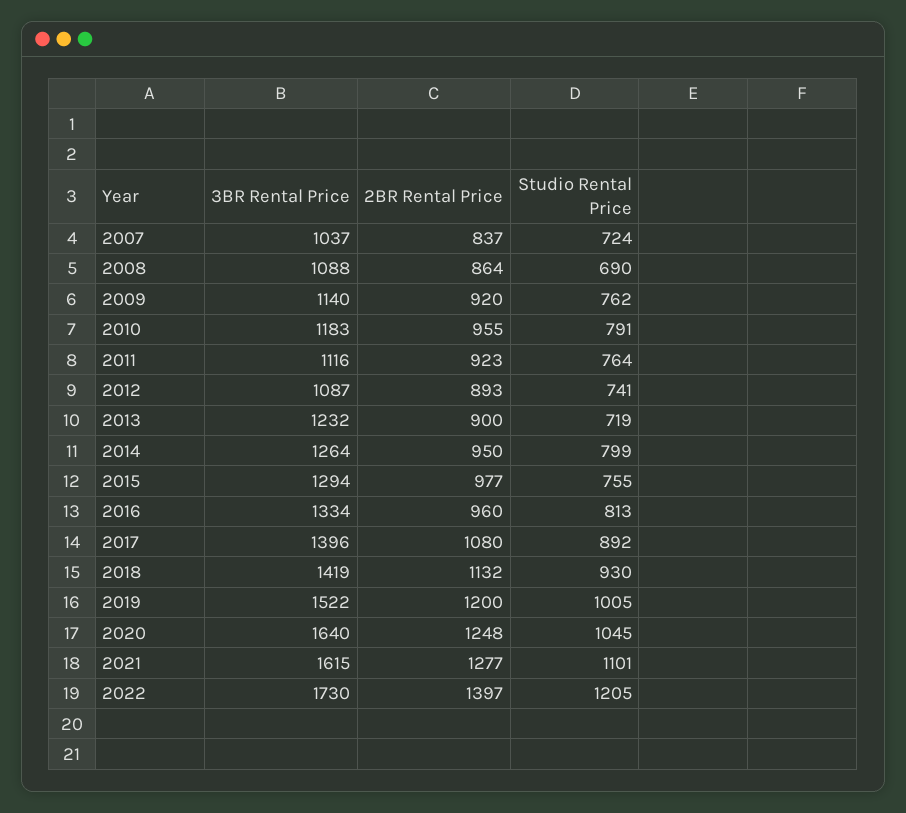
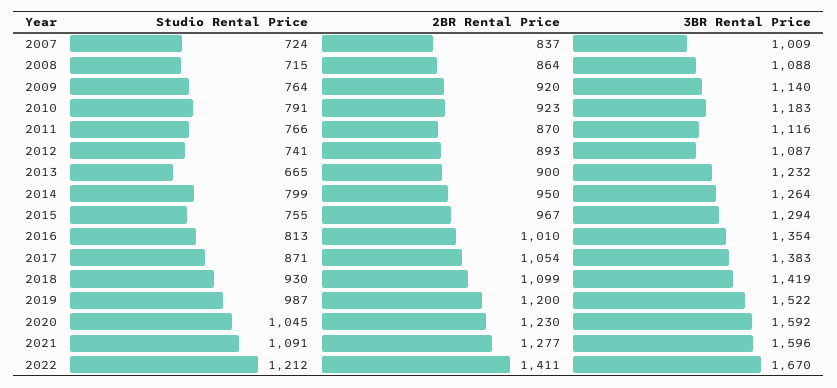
3BR Rental Price, 2007: 1037 -> 1009
Studio Rental Price, 2008: 690 -> 715
Studio Rental Price, 2009: 762 -> 764
2BR Rental Price, 2010: 955 -> 923
2BR Rental Price, 2011: 923 -> 870
Studio Rental Price, 2011: 764 -> 766
Studio Rental Price, 2013: 719 -> 665
2BR Rental Price, 2015: 977 -> 967
3BR Rental Price, 2016: 1334 -> 1354
2BR Rental Price, 2016: 960 -> 1010
3BR Rental Price, 2017: 1396 -> 1383
2BR Rental Price, 2017: 1080 -> 1054
Studio Rental Price, 2017: 892 -> 871
2BR Rental Price, 2018: 1132 -> 1099
Studio Rental Price, 2019: 1005 -> 987
3BR Rental Price, 2020: 1640 -> 1592
2BR Rental Price, 2020: 1248 -> 1230
3BR Rental Price, 2021: 1615 -> 1596
Studio Rental Price, 2021: 1101 -> 1091
3BR Rental Price, 2022: 1730 -> 1670
2BR Rental Price, 2022: 1397 -> 1411
Studio Rental Price, 2022: 1205 -> 1212

